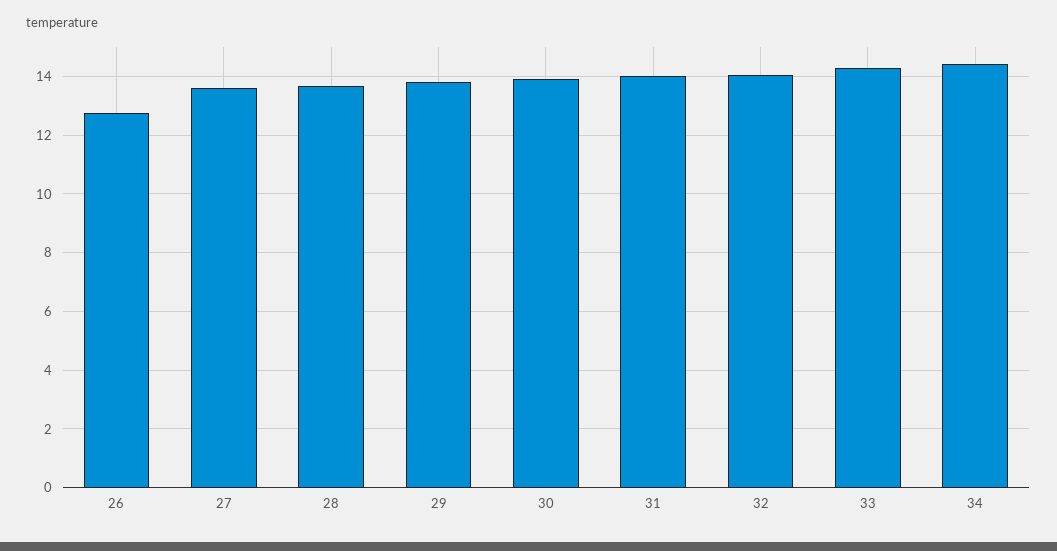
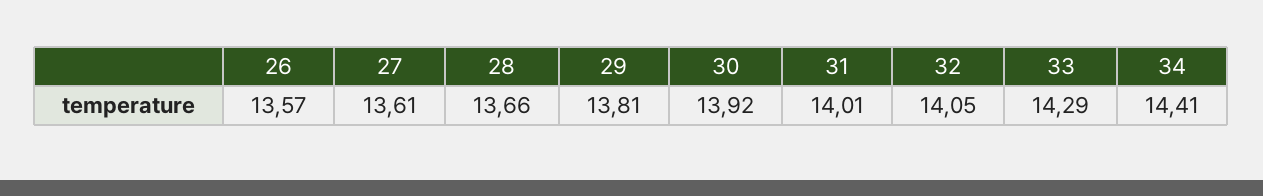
26: 12.75 -> 13.57

